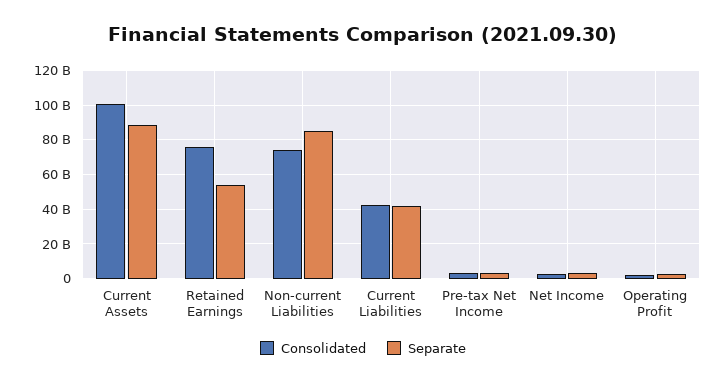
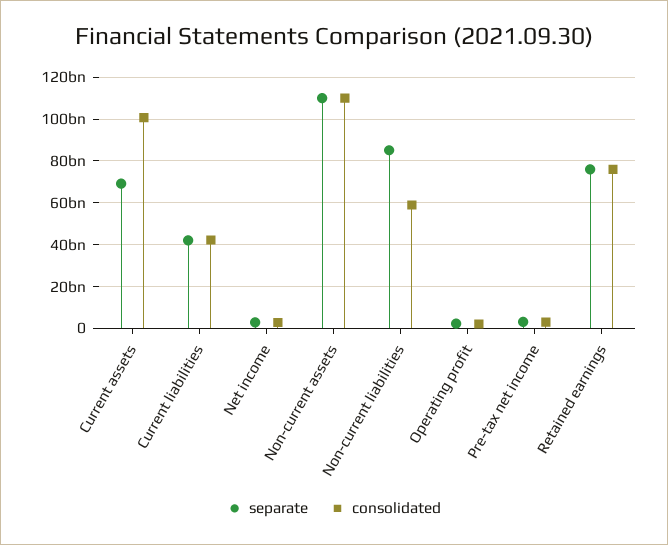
Separate, Current Assets: 90000000000 -> 70000000000
Separate, Retained Earnings: 55000000000 -> 75000000000
Consolidated, Non-current Liabilities: 75000000000 -> 60000000000
Separate, Non-current assets: none -> 110000000000
Consolidated, Non-current assets: none -> 110000000000

